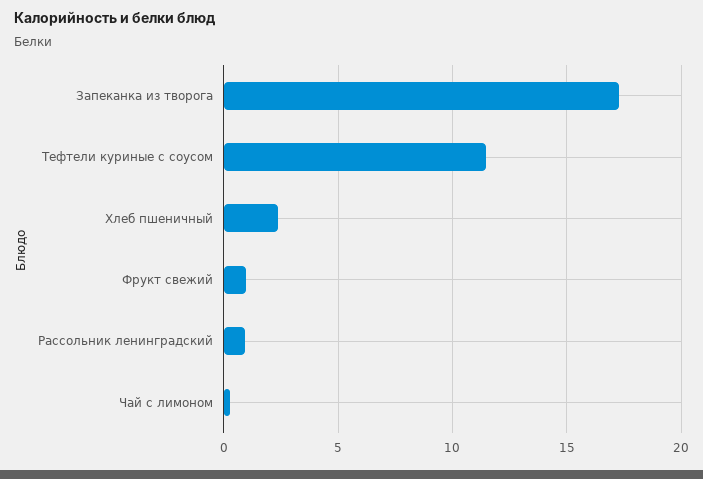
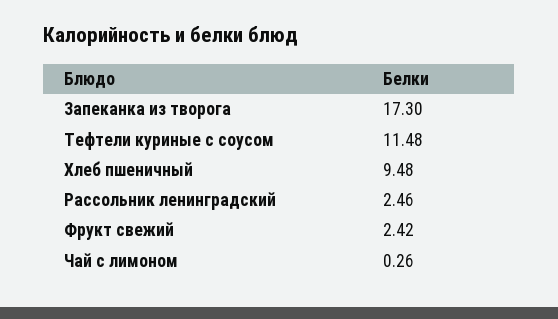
Хлеб пшеничный: 2.5 -> 9.48
Фрукт свежий: 1 -> 2.42
Рассольник ленинградский: 1 -> 2.46

